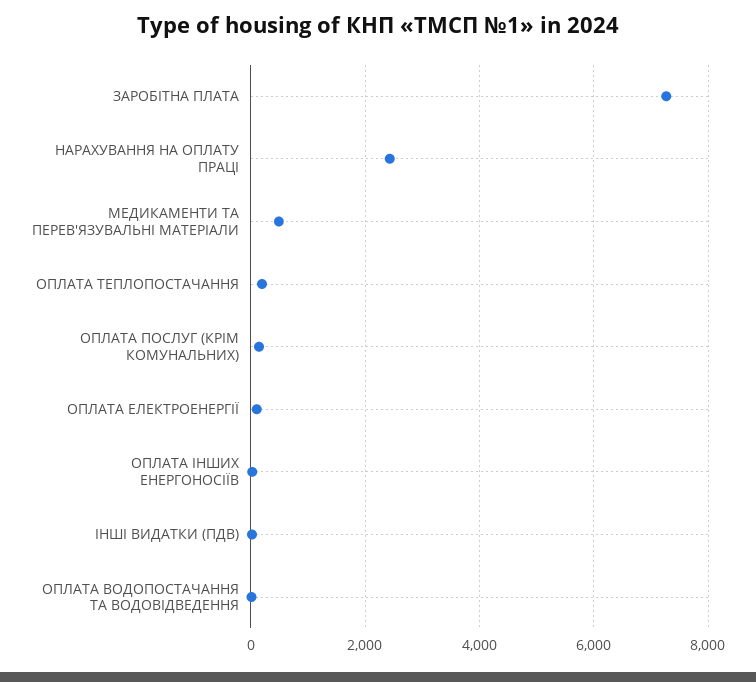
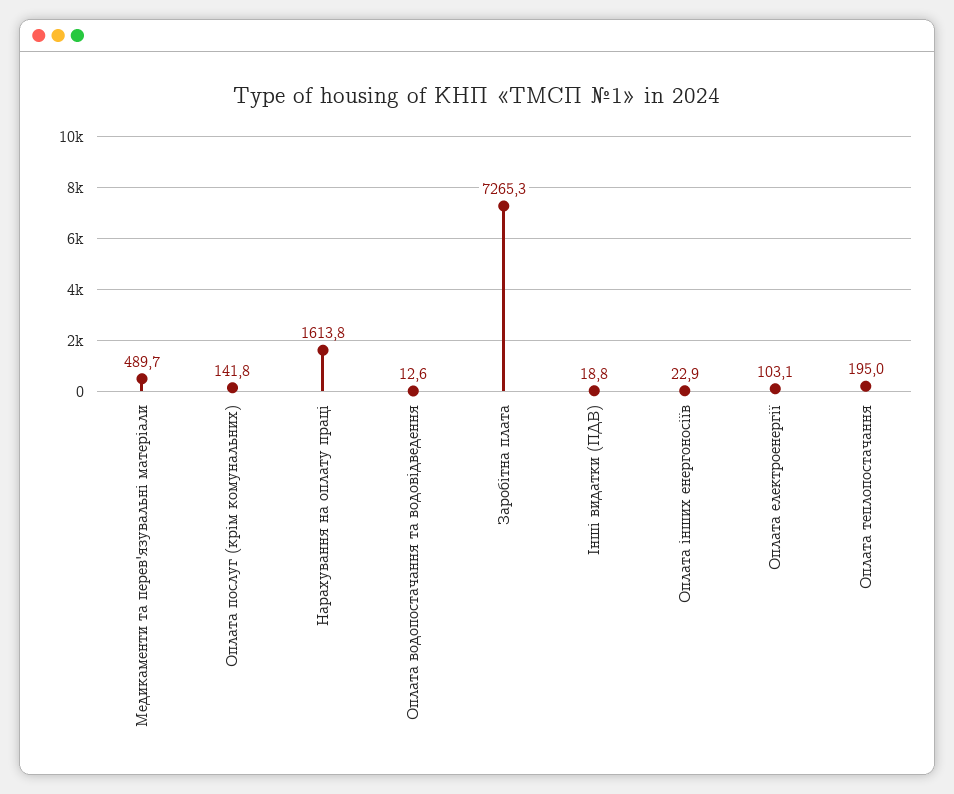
НАРАХУВАННЯ НА ОПЛАТУ ПРАЦІ: 2400 -> 1613.8

